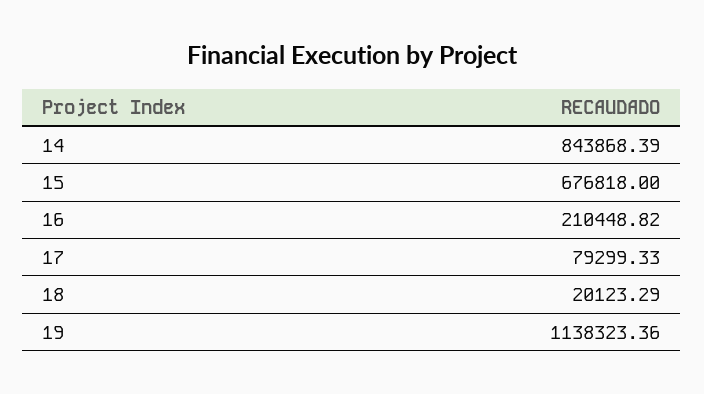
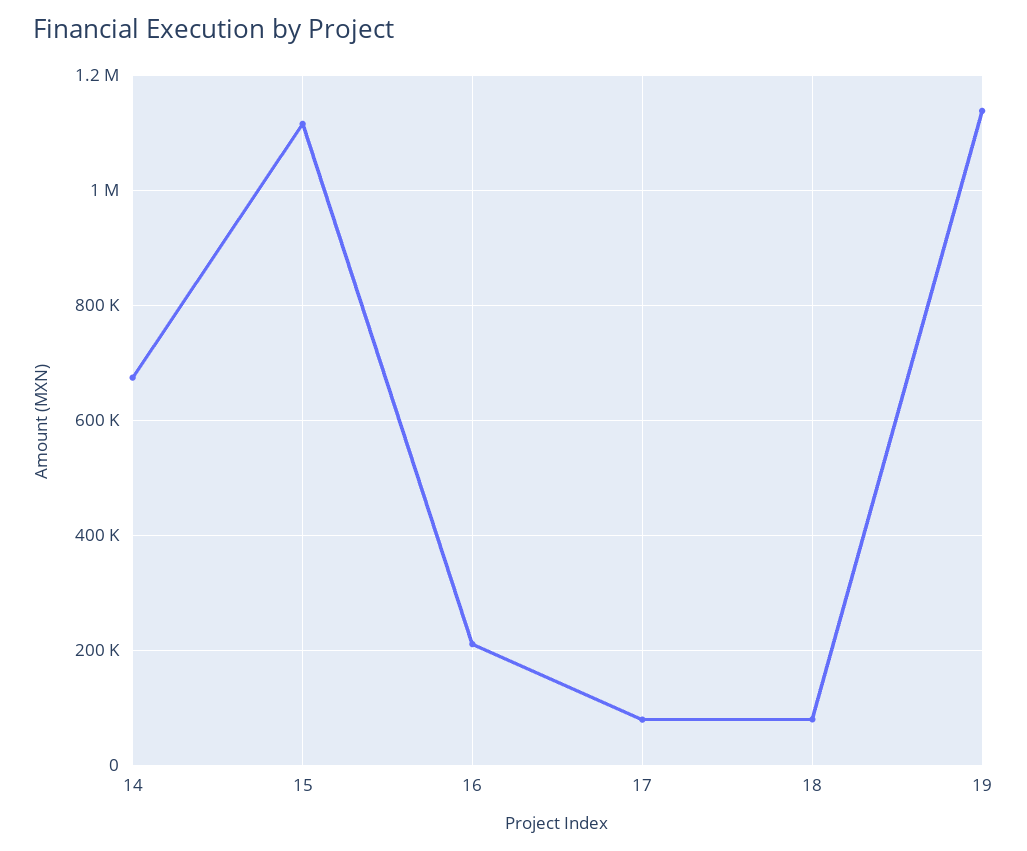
14: 843868.39 -> 680000
15: 676818 -> 1120000
18: 20123.29 -> 80000

